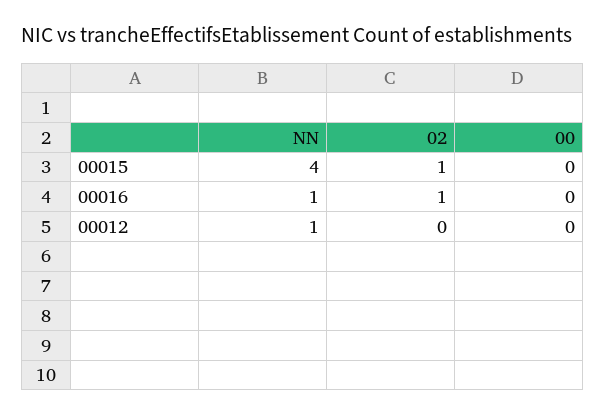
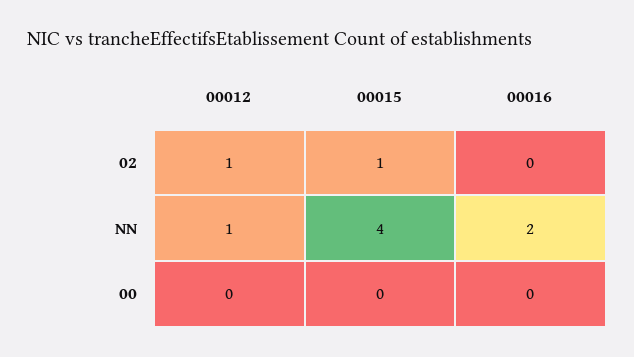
NN, 00016: 1 -> 2
02, 00016: 1 -> 0
02, 00012: 0 -> 1

